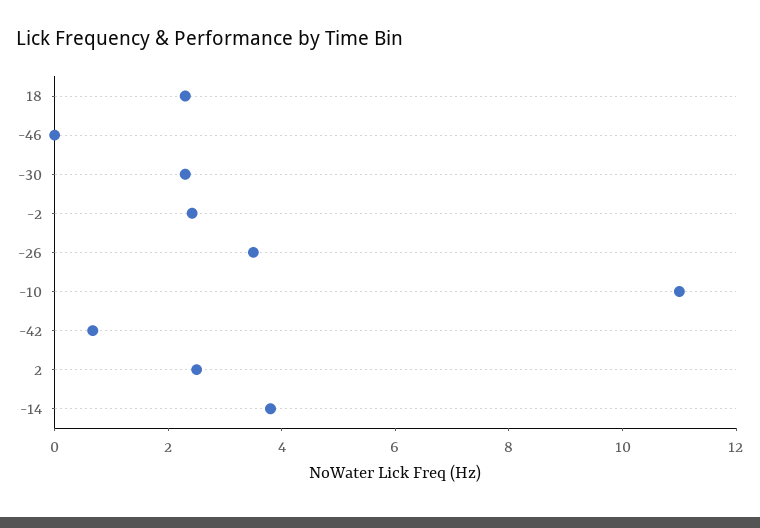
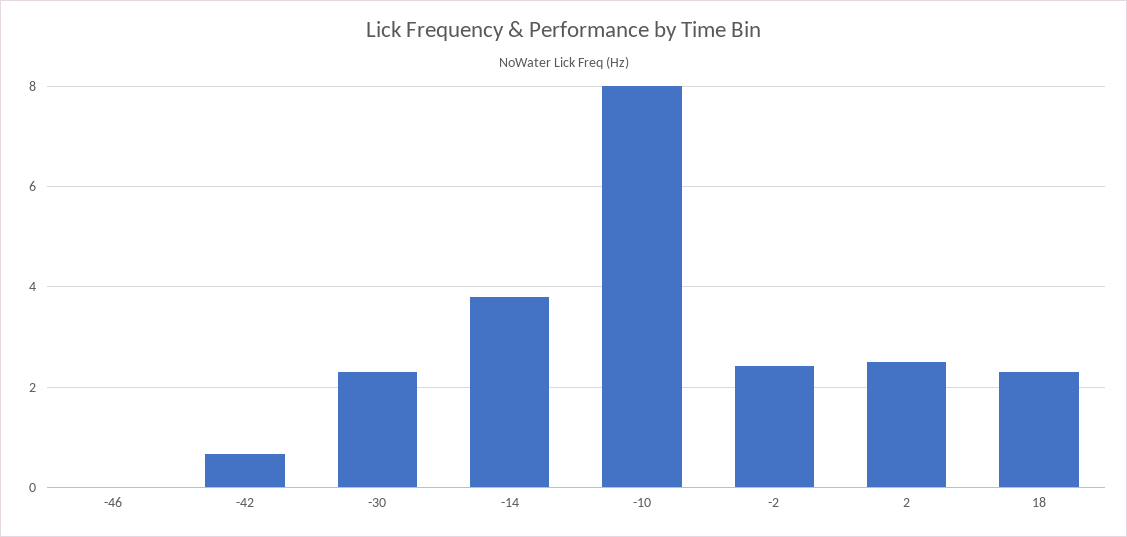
-26: 3.5 -> none
-10: 11 -> 8

